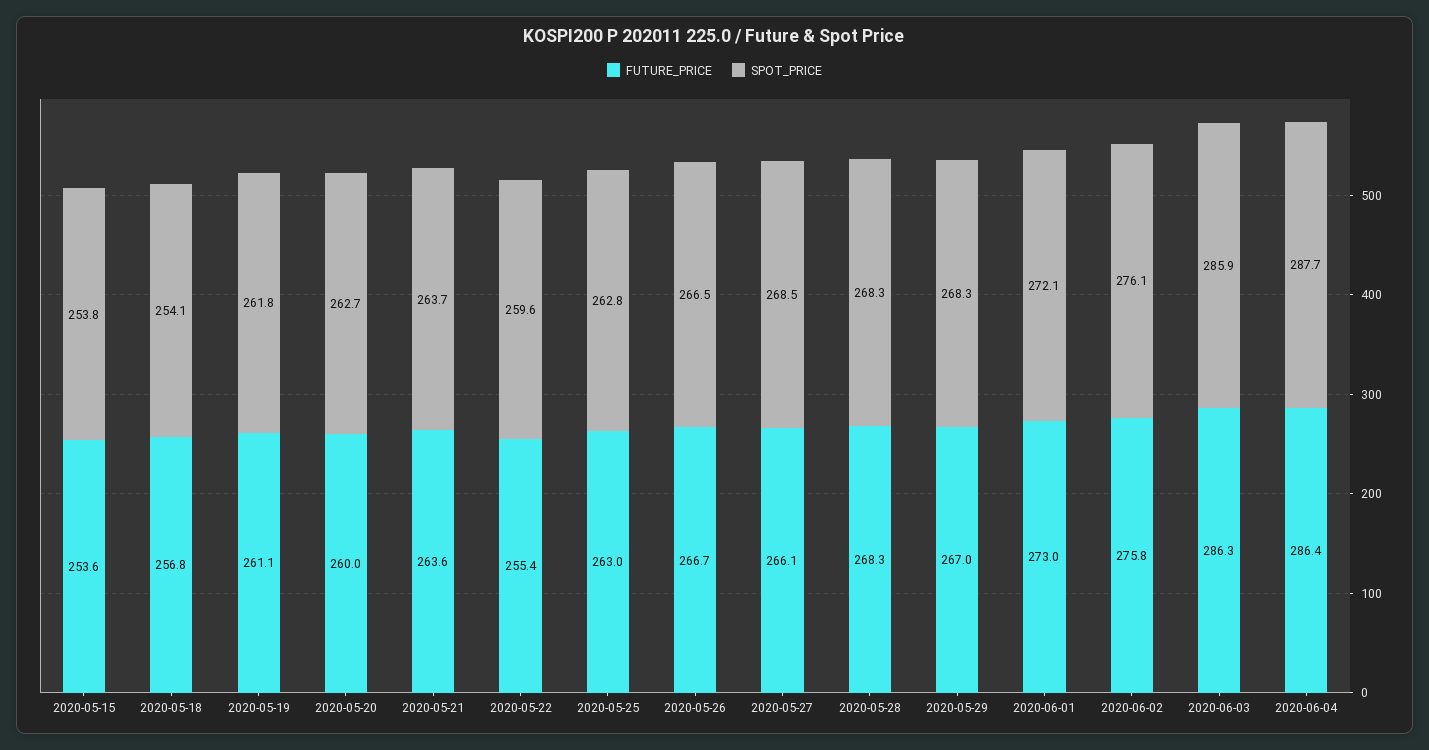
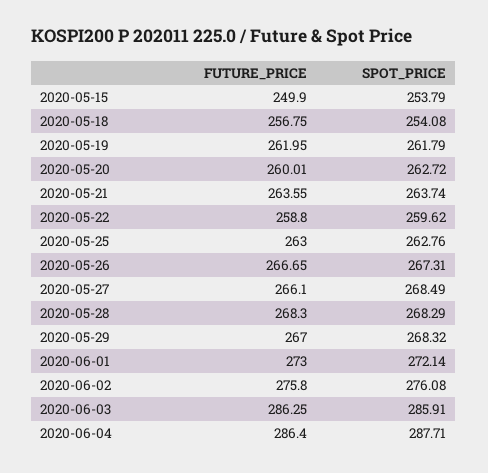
FUTURE_PRICE, 2020-05-15: 253.6 -> 249.9
FUTURE_PRICE, 2020-05-19: 261.1 -> 261.95
FUTURE_PRICE, 2020-05-22: 255.4 -> 258.8
SPOT_PRICE, 2020-05-26: 266.5 -> 267.31

